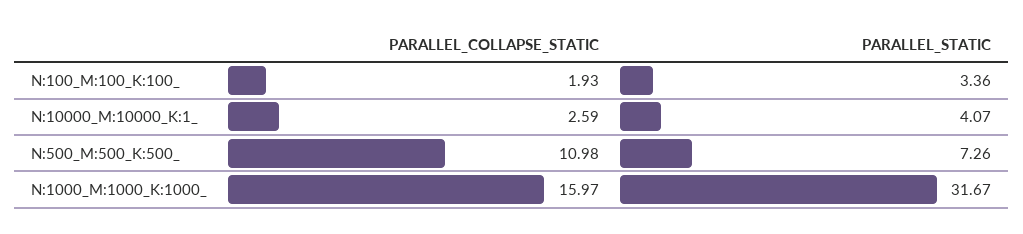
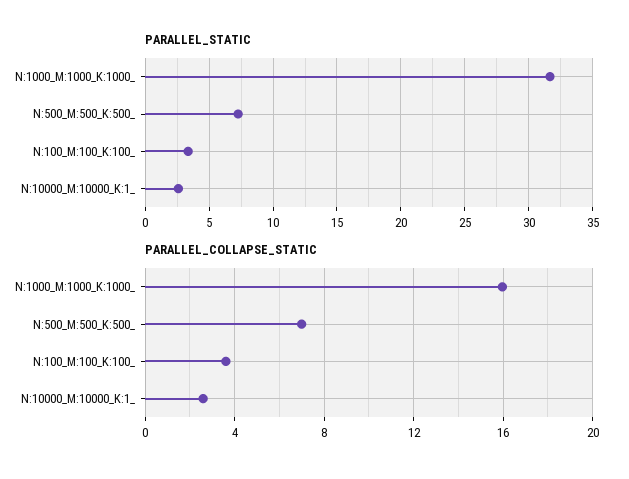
PARALLEL_COLLAPSE_STATIC, N:100_M:100_K:100_: 1.93 -> 3.5
PARALLEL_STATIC, N:10000_M:10000_K:1_: 4.07 -> 2.5
PARALLEL_COLLAPSE_STATIC, N:500_M:500_K:500_: 10.98 -> 7

